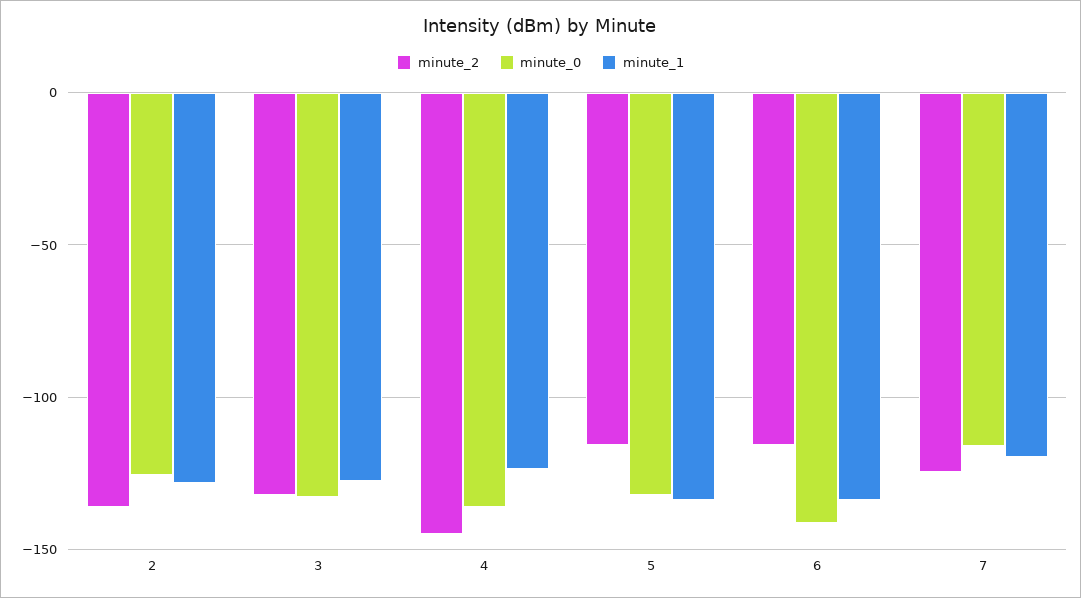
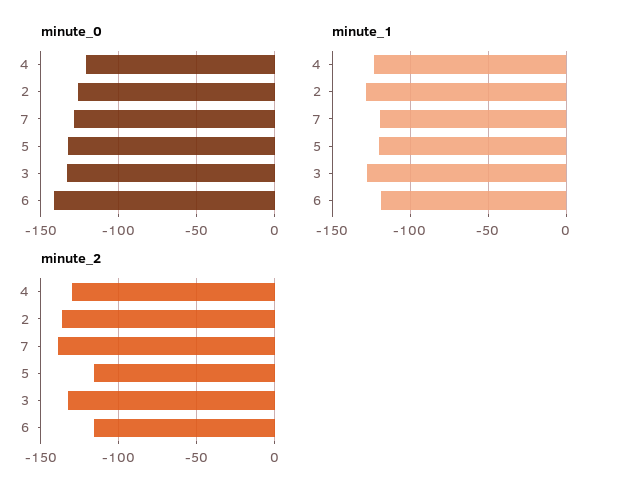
minute_2, 4: -145 -> -130
minute_0, 4: -135 -> -120
minute_1, 5: -135 -> -120
minute_1, 6: -135 -> -120
minute_2, 7: -125 -> -140
minute_0, 7: -115 -> -130

